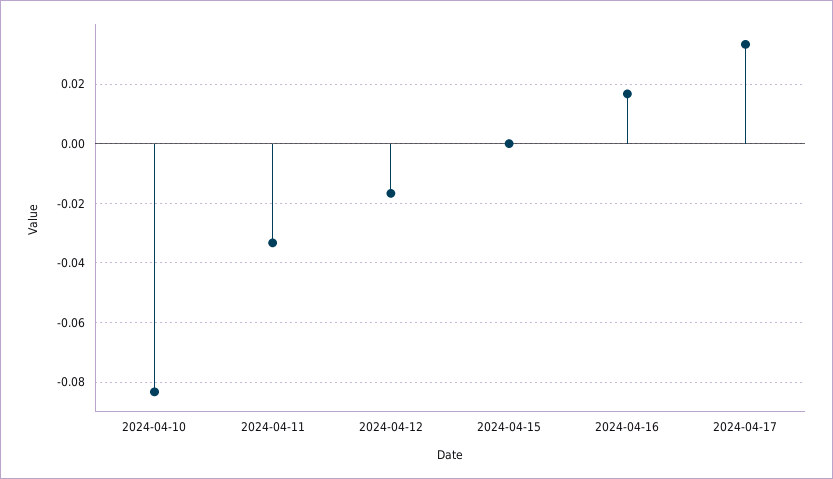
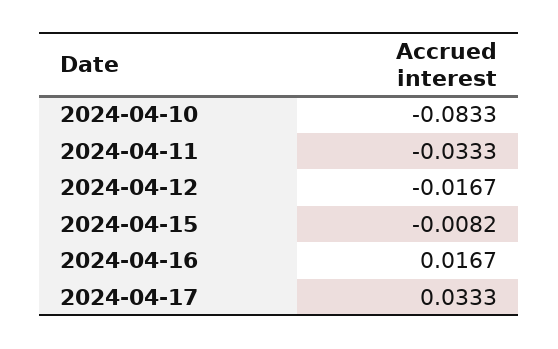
2024-04-15: 0 -> -0.0082

